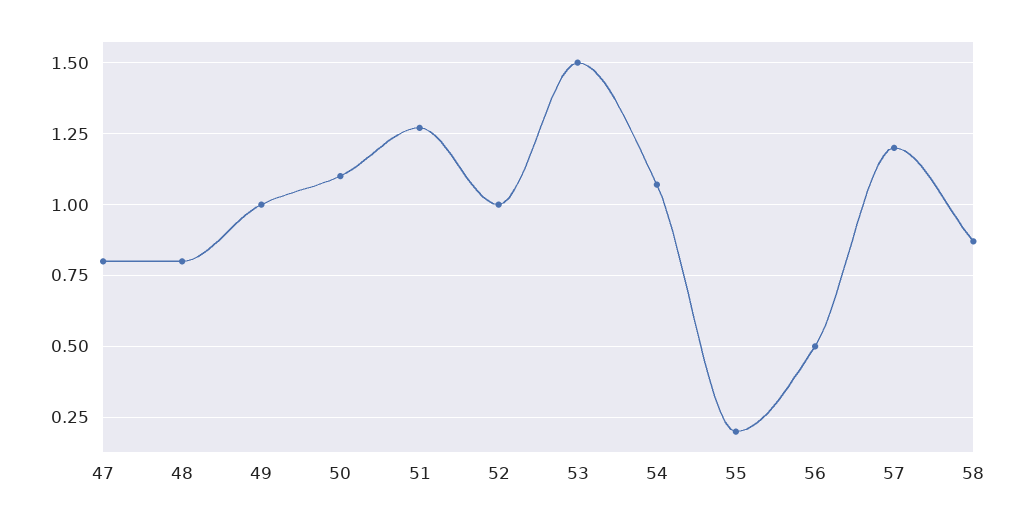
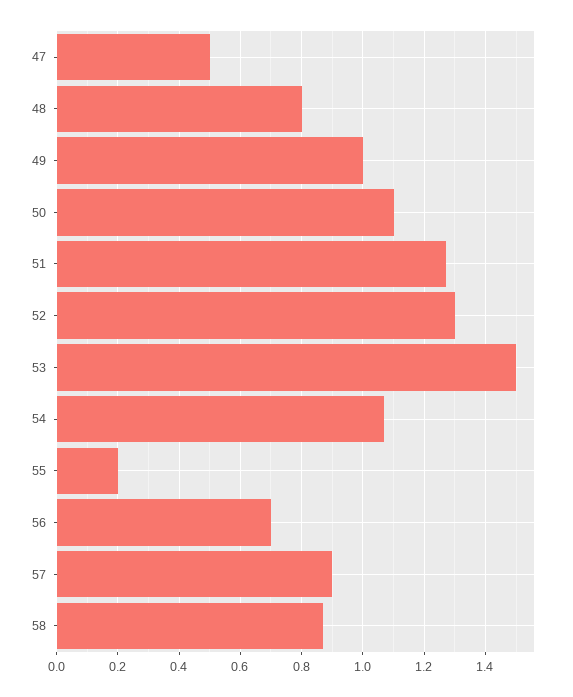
47: 0.8 -> 0.5
52: 1 -> 1.3
56: 0.5 -> 0.7
57: 1.2 -> 0.9

